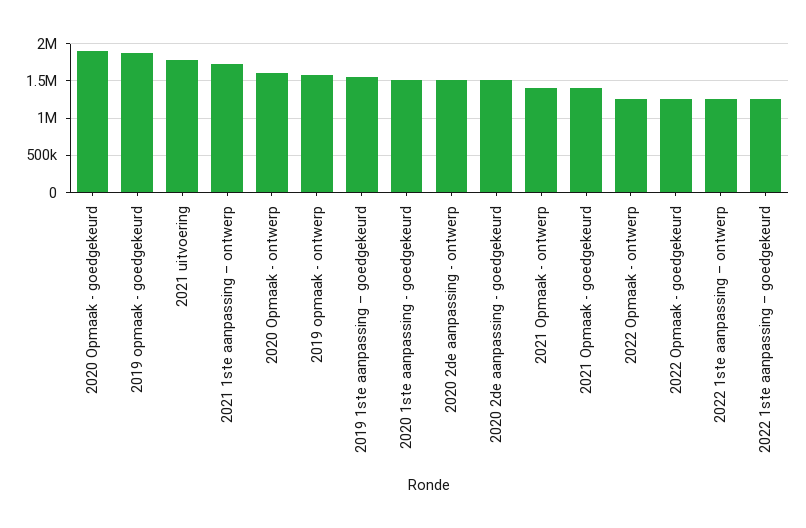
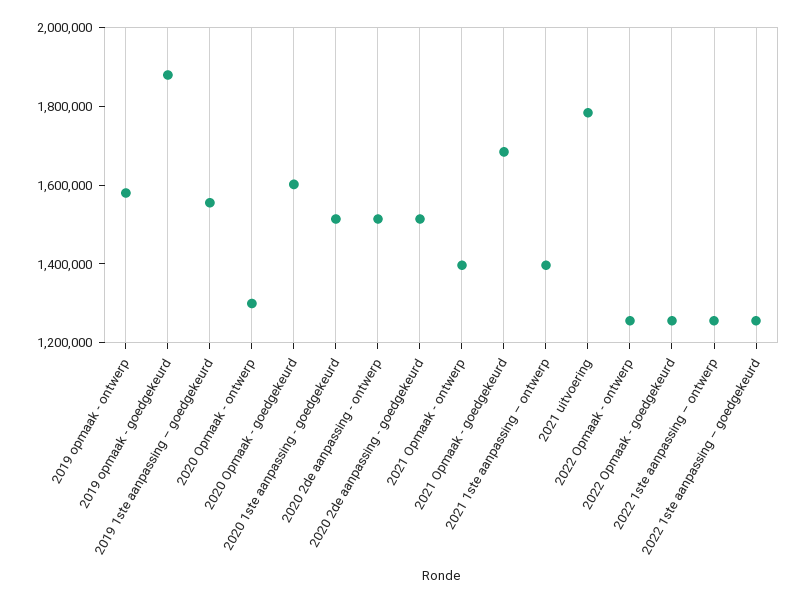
2020 Opmaak - goedgekeurd: 1900000 -> 1600000
2021 1ste aanpassing – ontwerp: 1700000 -> 1400000
2020 Opmaak - ontwerp: 1600000 -> 1300000
2021 Opmaak - goedgekeurd: 1400000 -> 1700000

